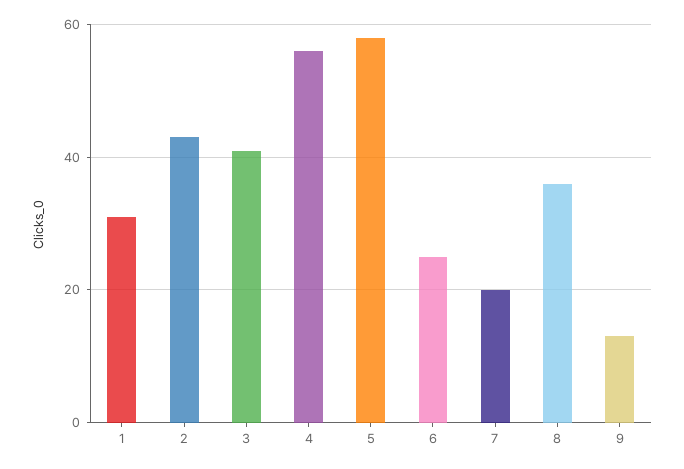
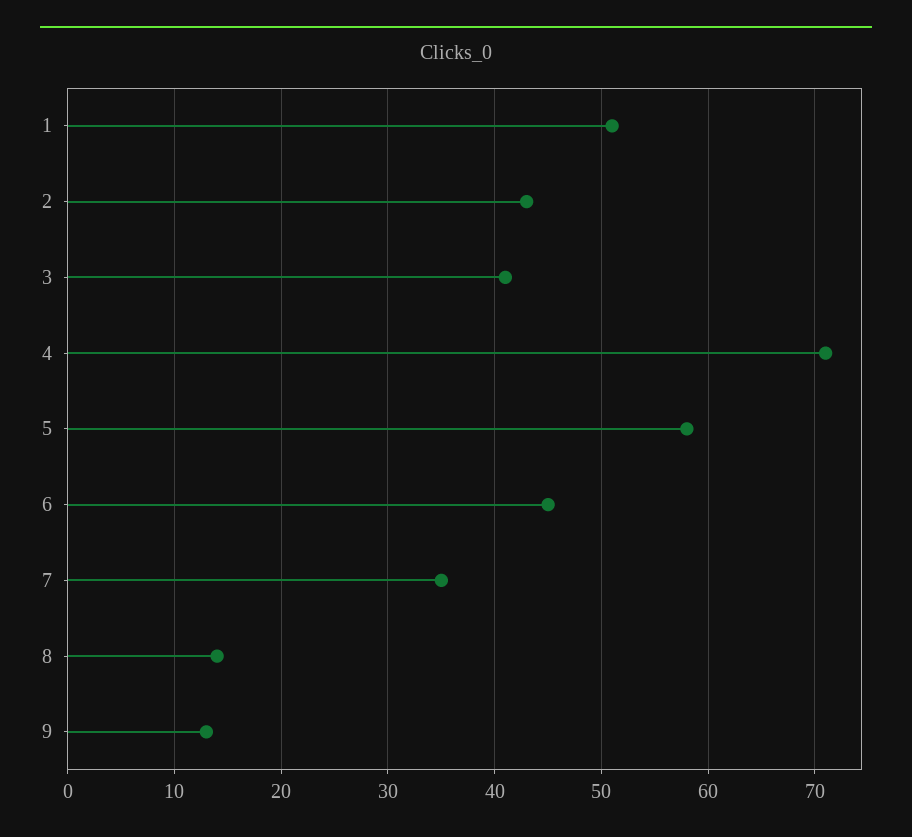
1: 30 -> 51
4: 55 -> 71
6: 25 -> 45
7: 20 -> 35
8: 35 -> 14

